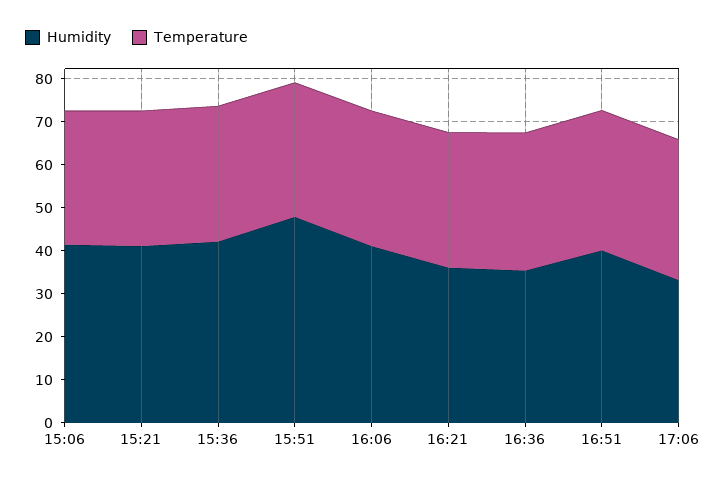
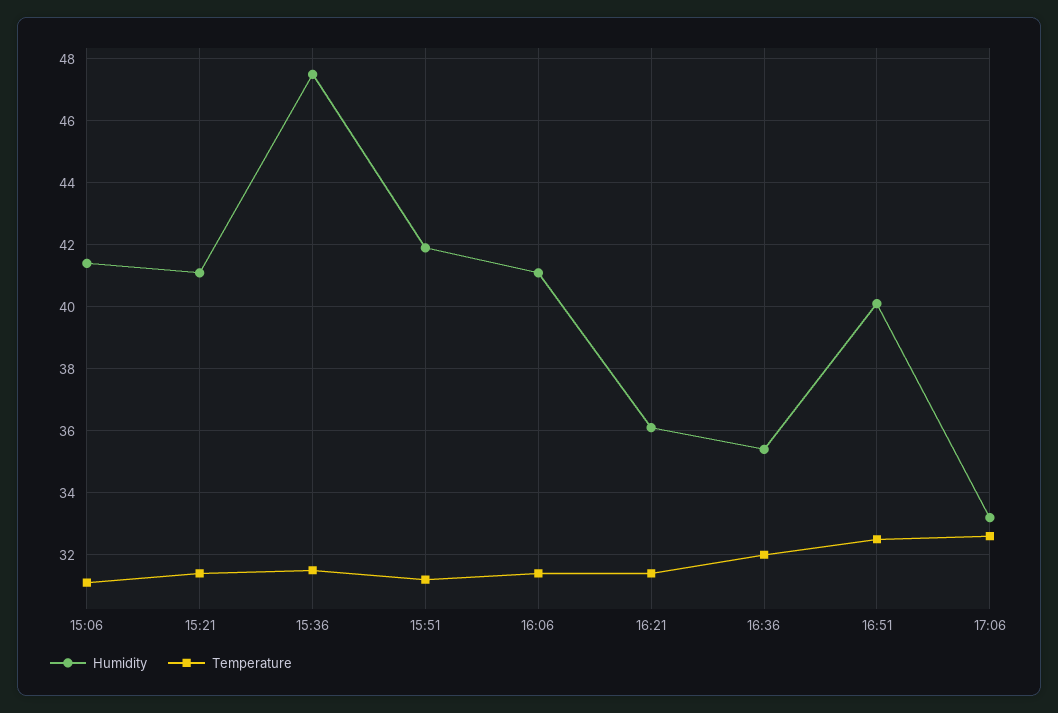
Humidity, 15:36: 42 -> 47.5
Humidity, 15:51: 48 -> 42

